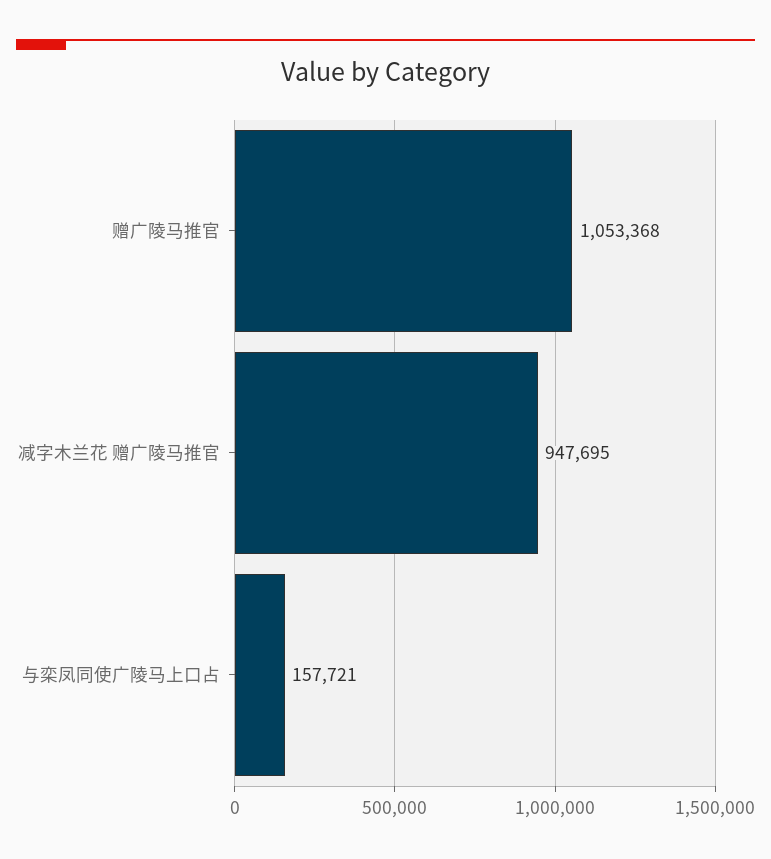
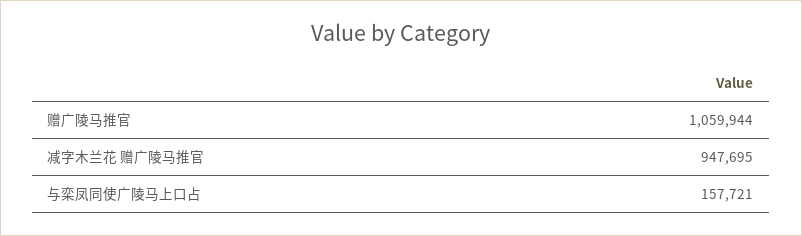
赠广陵马推官: 1053368 -> 1059944

